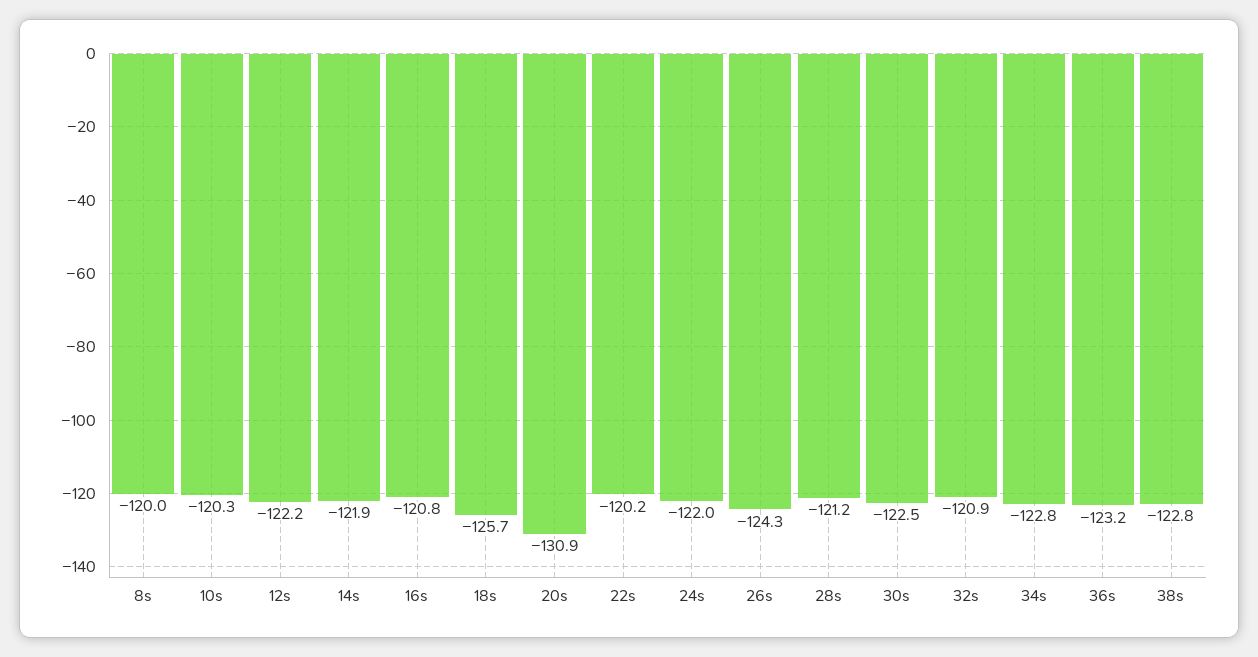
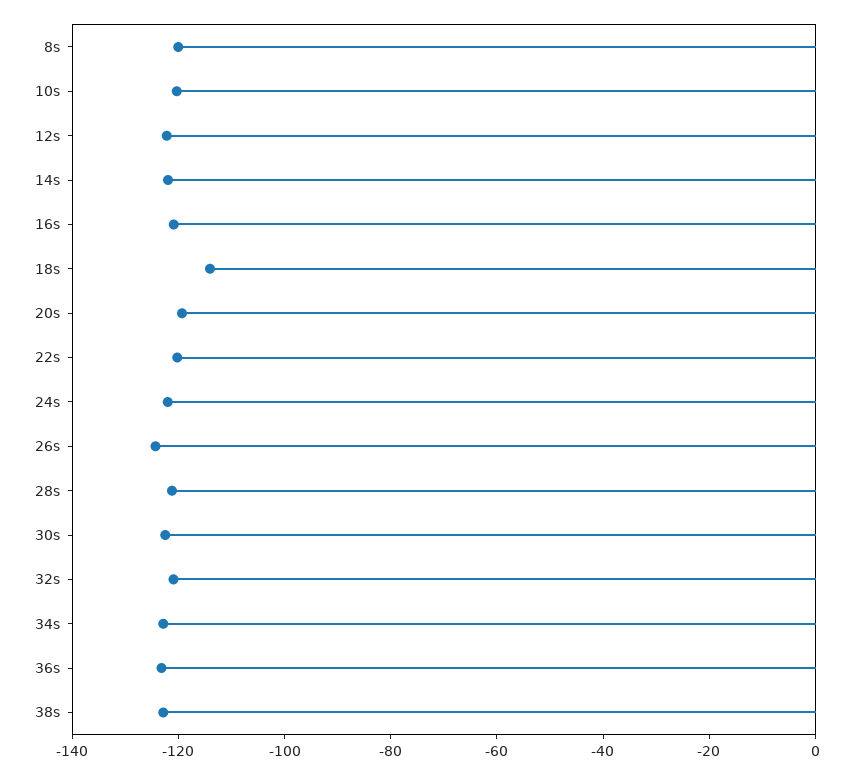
18s: -125.7 -> -115
20s: -130.9 -> -120

